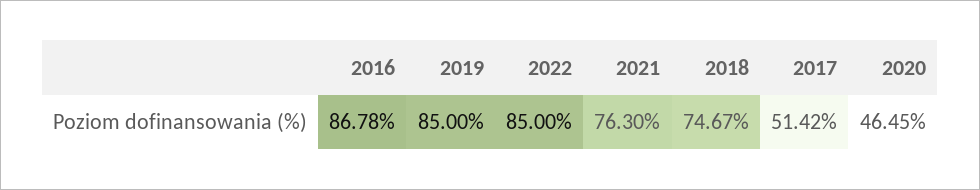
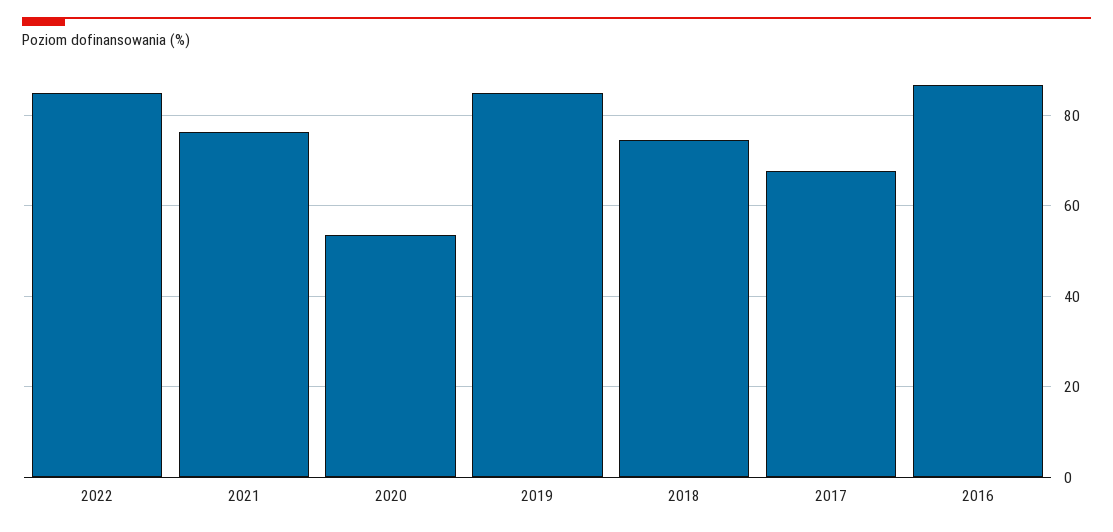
2017: 51.42 -> 68
2020: 46.45 -> 54

